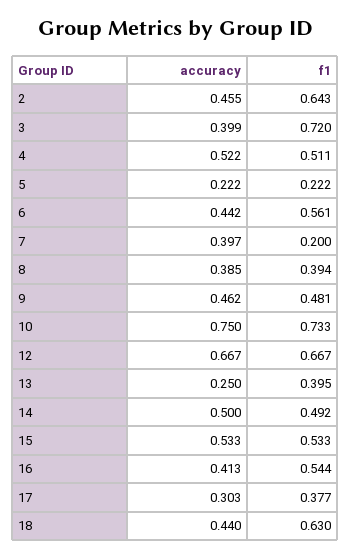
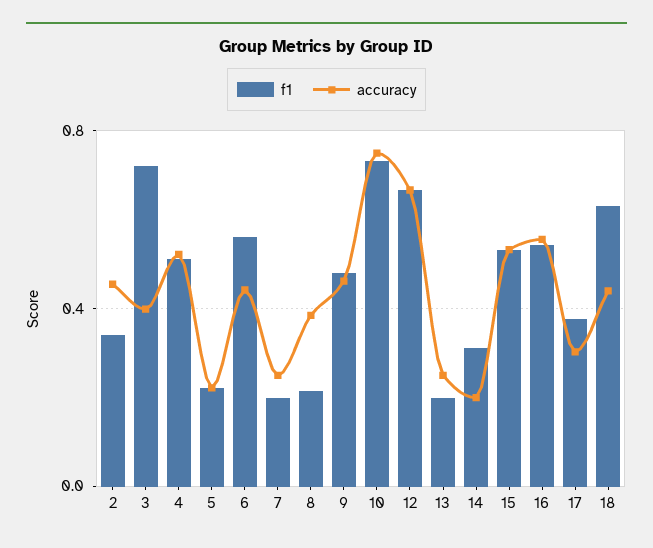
f1, 2: 0.643 -> 0.35
accuracy, 7: 0.397 -> 0.25
f1, 8: 0.394 -> 0.2
f1, 13: 0.395 -> 0.2
accuracy, 14: 0.5 -> 0.2
f1, 14: 0.492 -> 0.3
accuracy, 16: 0.413 -> 0.55

